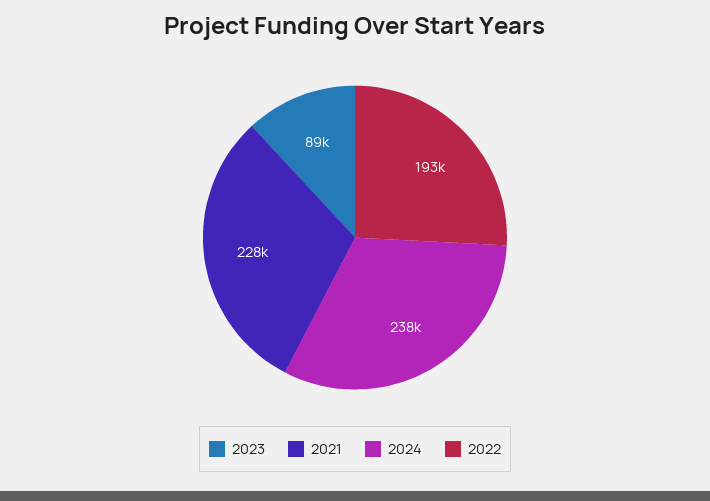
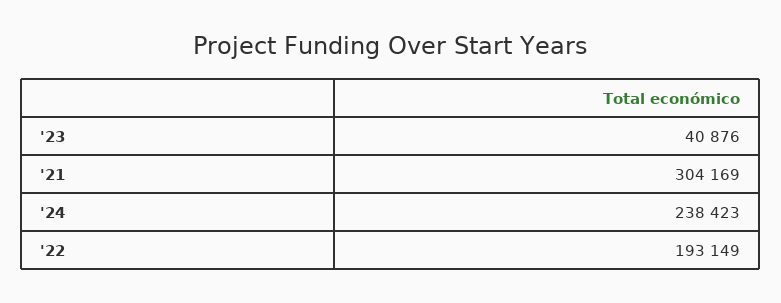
2023: 89000 -> 40876
2021: 228000 -> 304169

